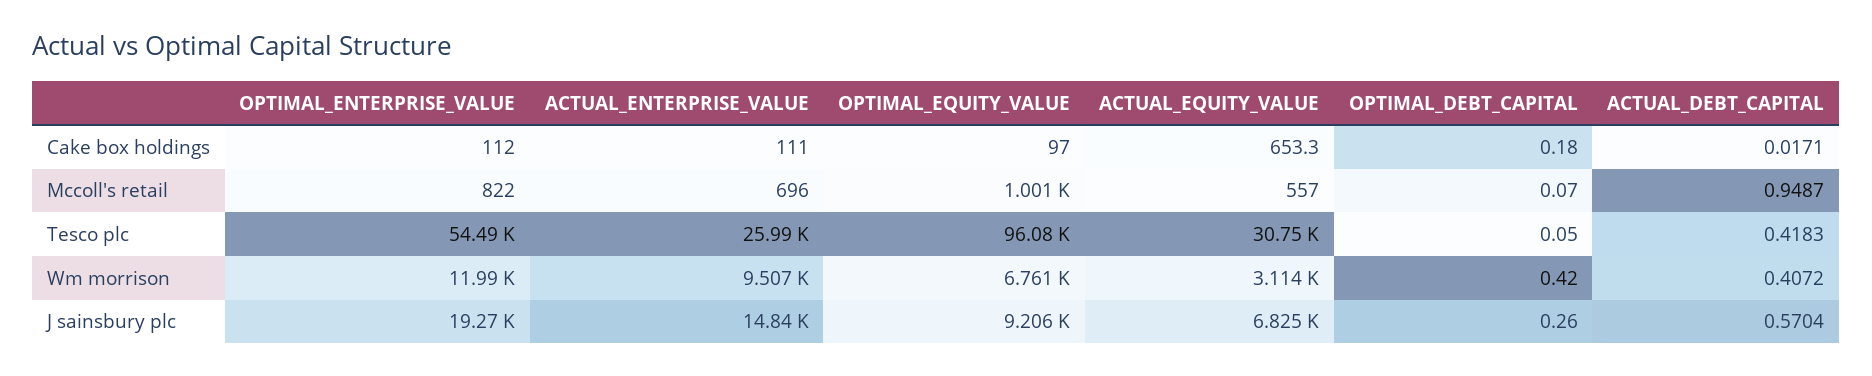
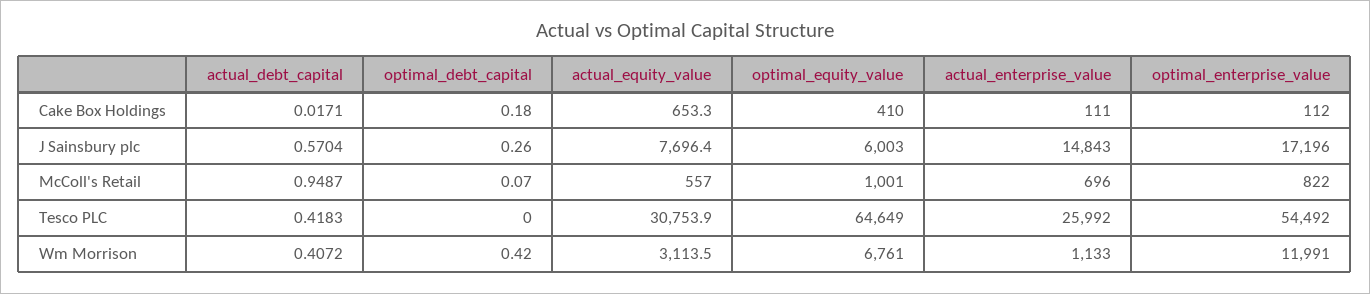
OPTIMAL_EQUITY_VALUE, Cake box holdings: 97 -> 410
OPTIMAL_EQUITY_VALUE, Tesco plc: 96080 -> 64649
OPTIMAL_DEBT_CAPITAL, Tesco plc: 0.05 -> 0
ACTUAL_ENTERPRISE_VALUE, Wm morrison: 9507 -> 1133
OPTIMAL_ENTERPRISE_VALUE, J sainsbury plc: 19270 -> 17196
OPTIMAL_EQUITY_VALUE, J sainsbury plc: 9206 -> 6003
ACTUAL_EQUITY_VALUE, J sainsbury plc: 6825 -> 7696.4

